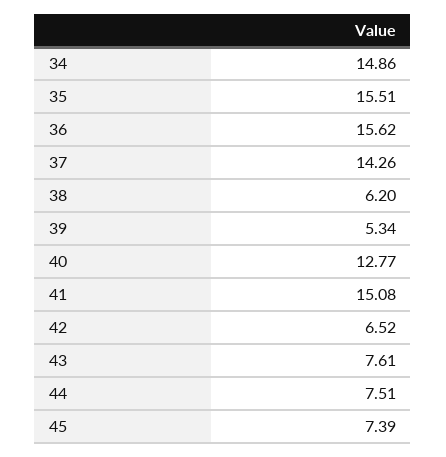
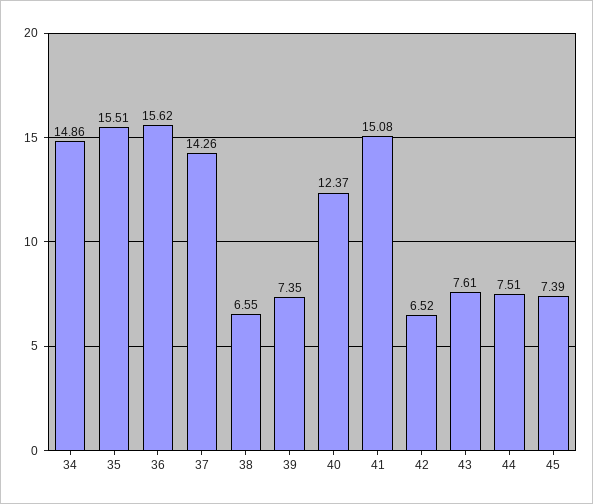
38: 6.2 -> 6.55
39: 5.34 -> 7.35
40: 12.77 -> 12.37

